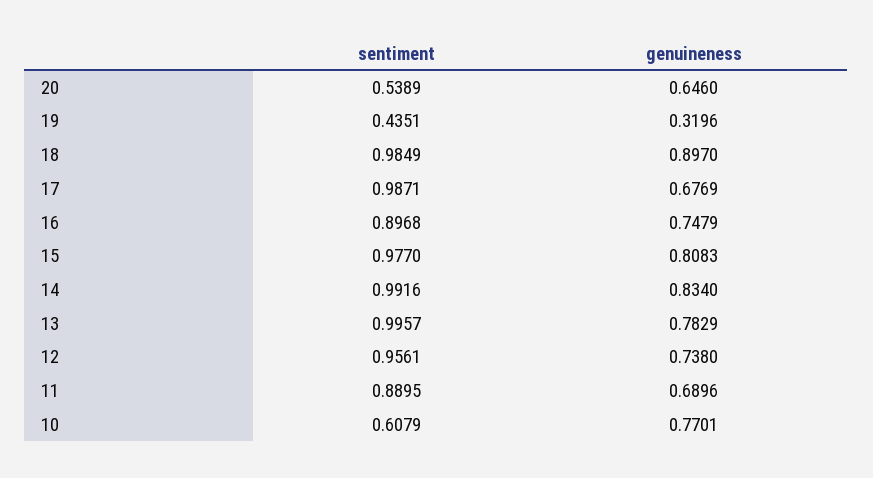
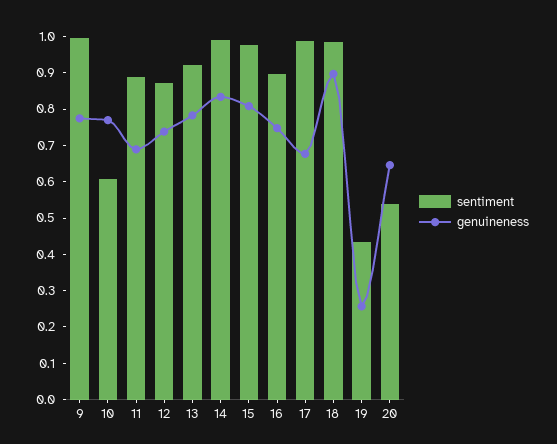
genuineness, 19: 0.3196 -> 0.25
sentiment, 13: 0.9957 -> 0.925
sentiment, 12: 0.9561 -> 0.875
sentiment, 9: none -> 1
genuineness, 9: none -> 0.775

